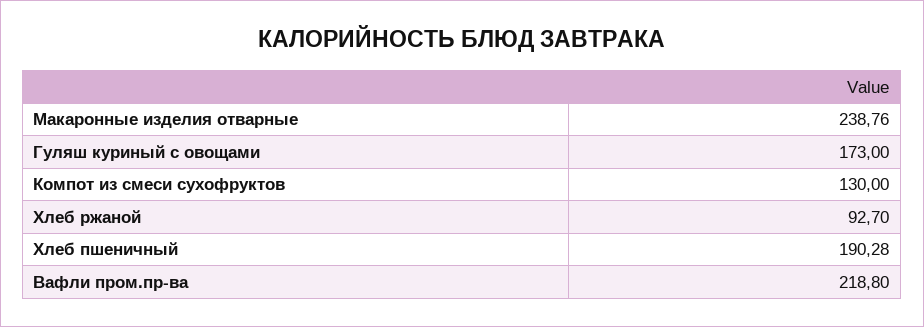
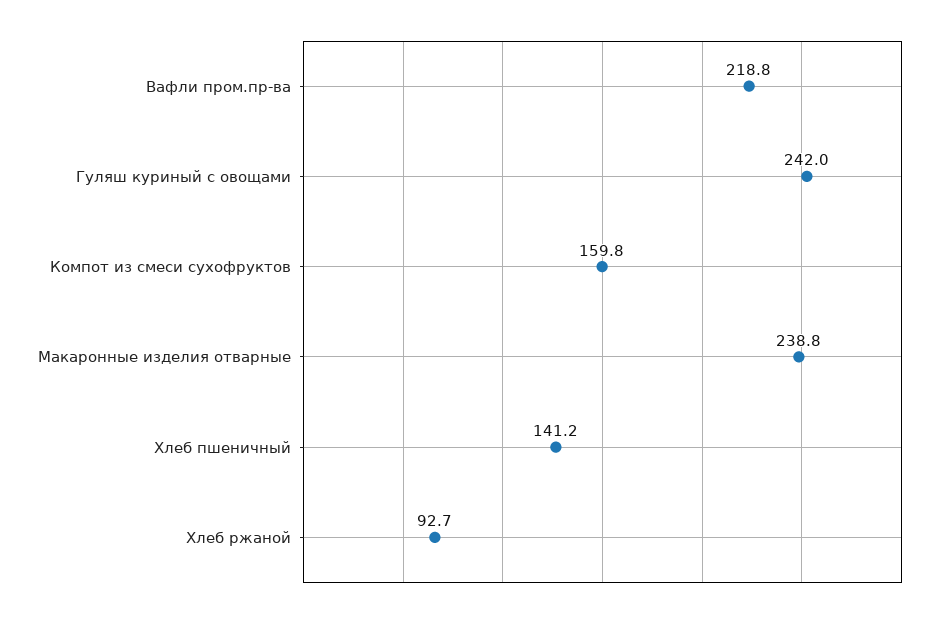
Гуляш куриный с овощами: 173 -> 242
Компот из смеси сухофруктов: 130 -> 159.8
Хлеб пшеничный: 190.28 -> 141.2

